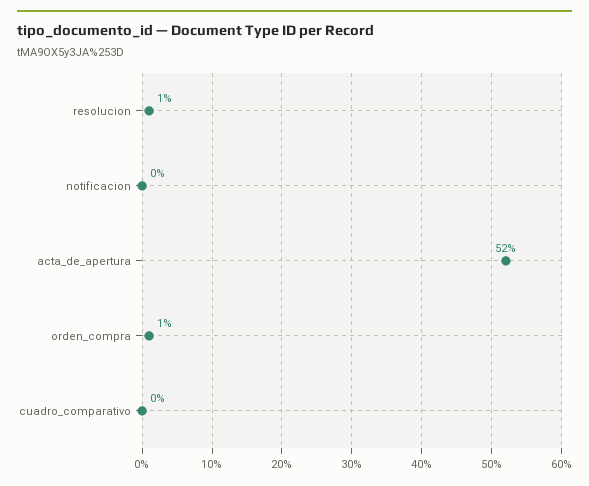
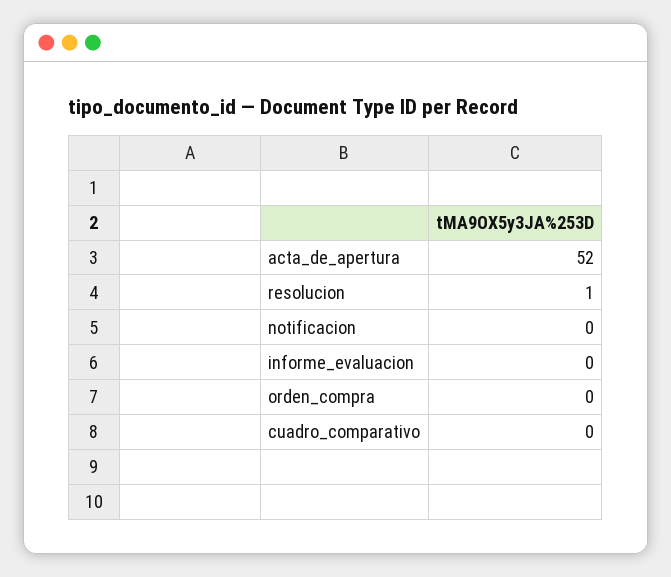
orden_compra: 1 -> 0
informe_evaluacion: none -> 0

